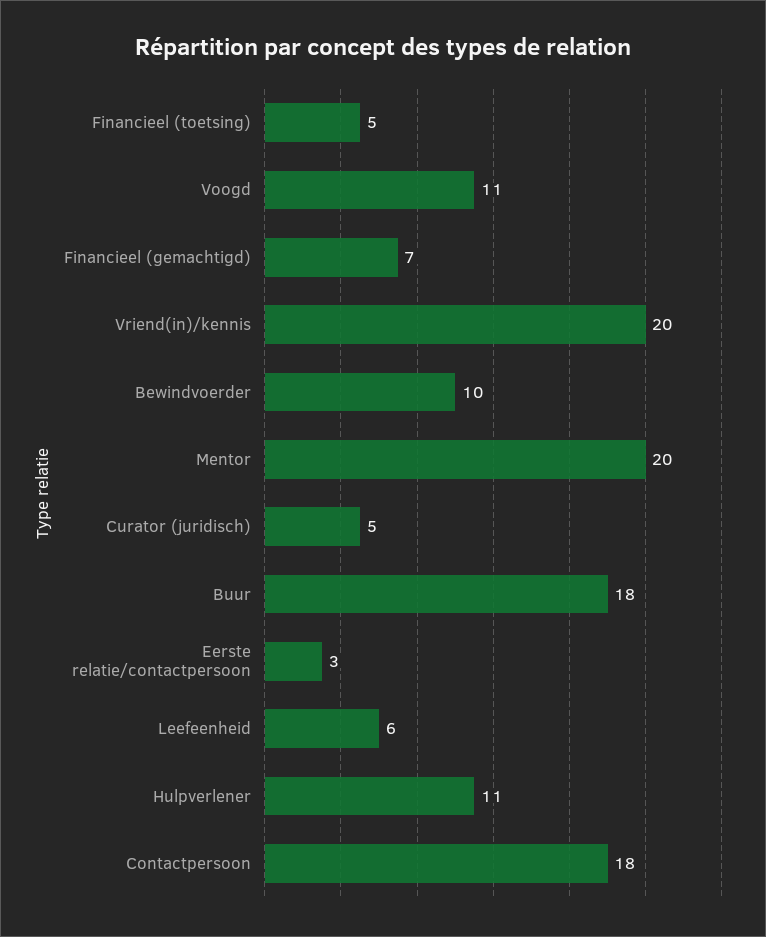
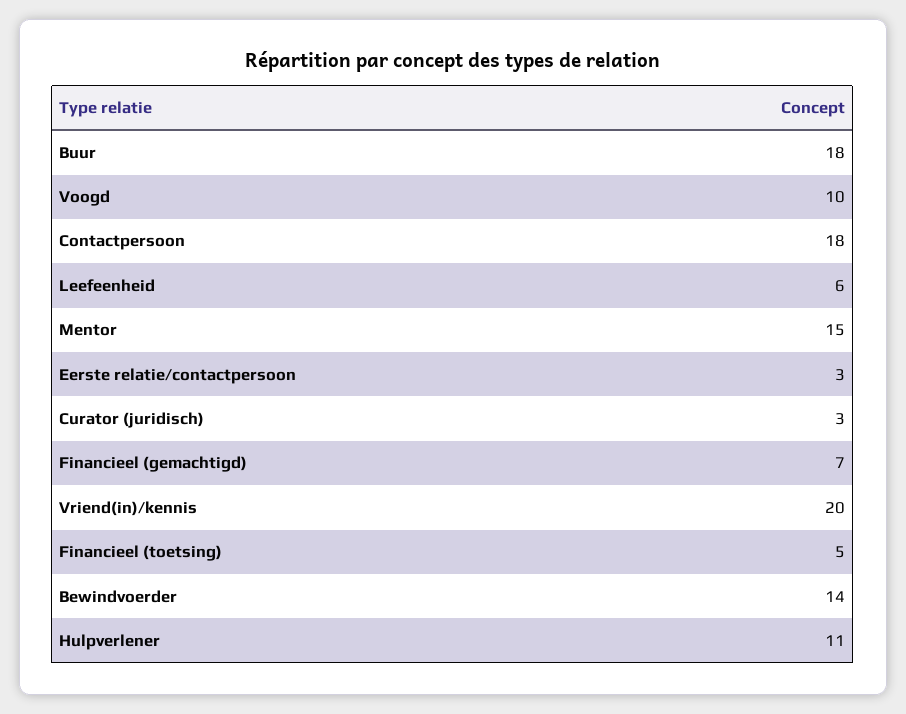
Voogd: 11 -> 10
Bewindvoerder: 10 -> 14
Mentor: 20 -> 15
Curator (juridisch): 5 -> 3

